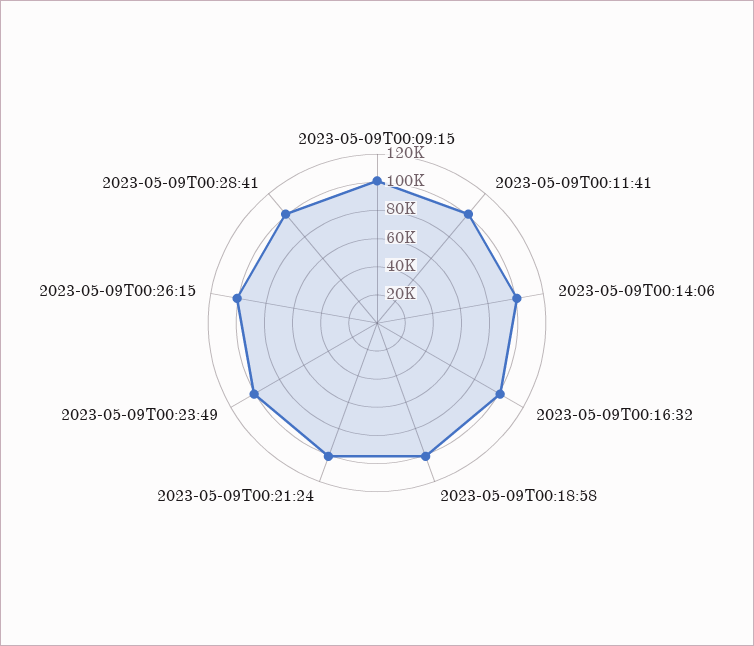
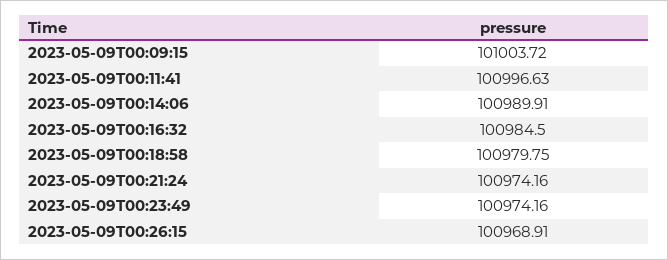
2023-05-09T00:28:41: 100000 -> none

